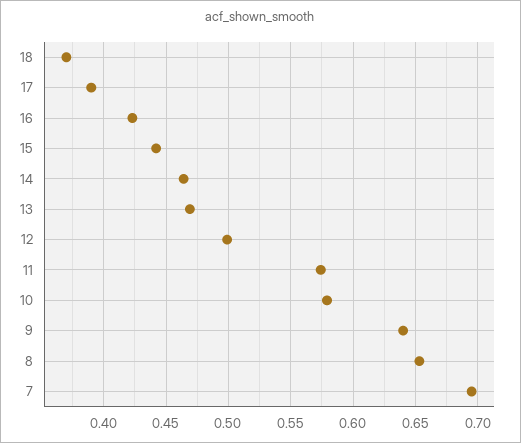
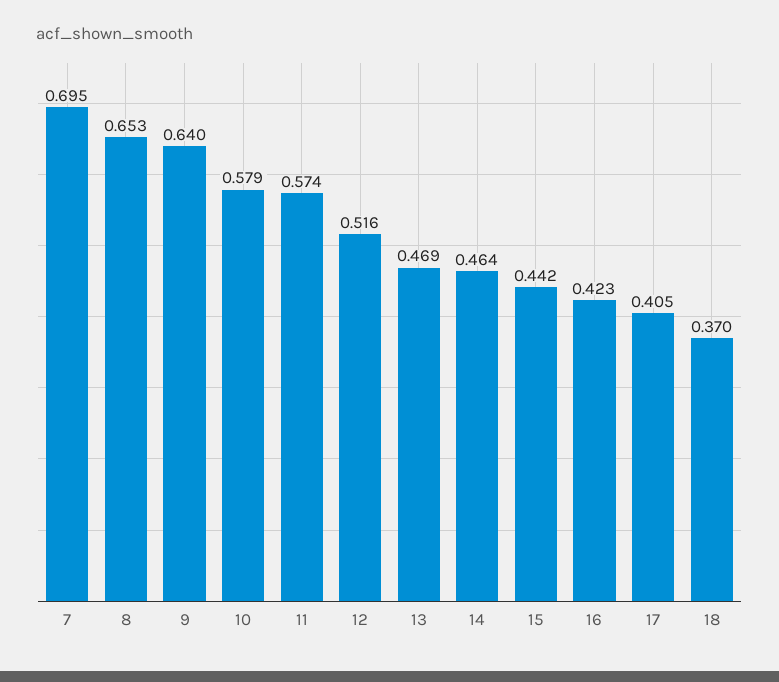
17: 0.39 -> 0.405
12: 0.5 -> 0.516

